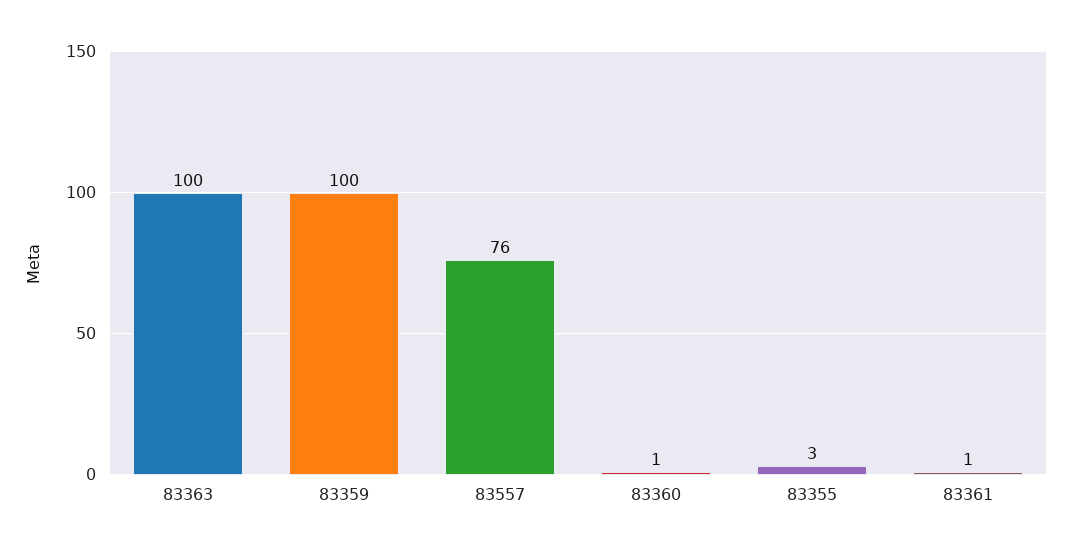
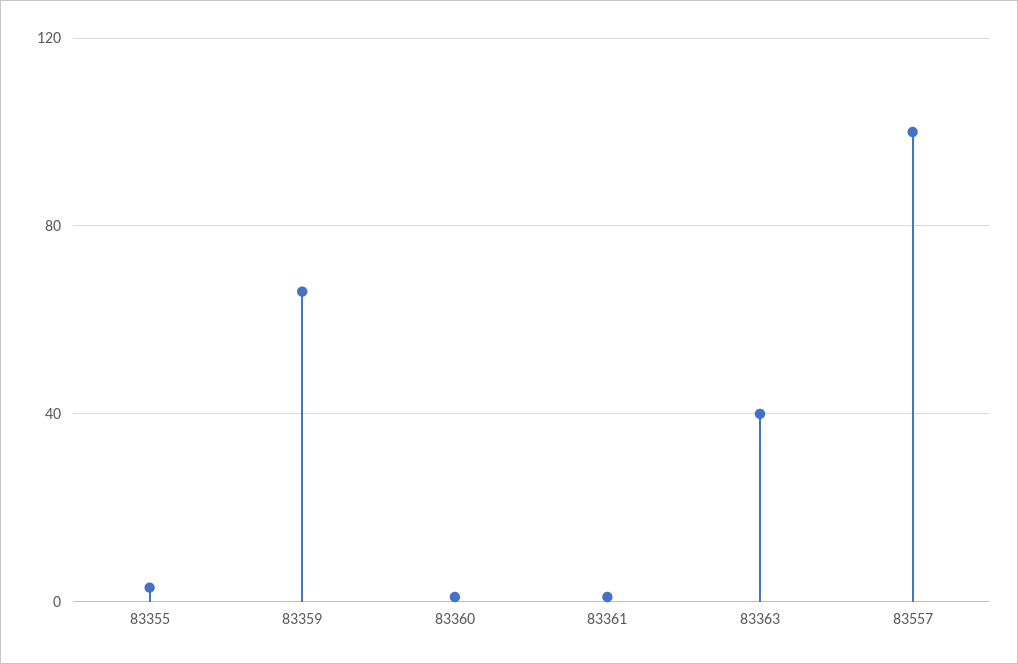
83363: 100 -> 40
83359: 100 -> 65
83557: 76 -> 100

